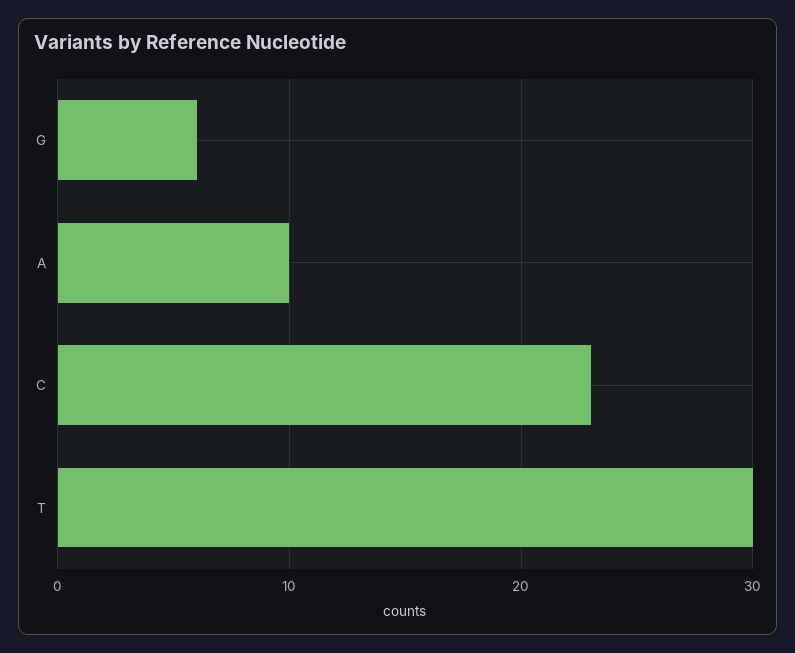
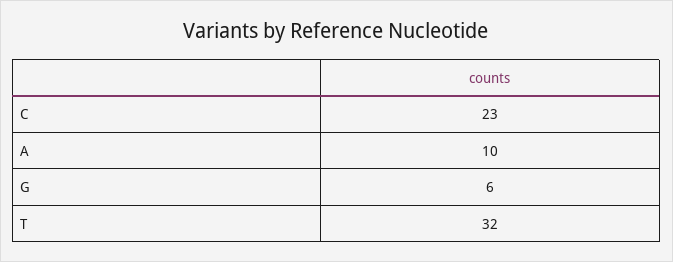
T: 30 -> 32

